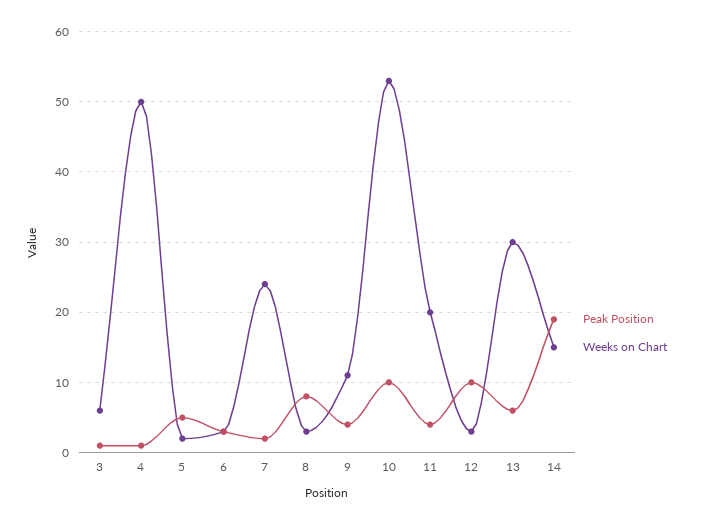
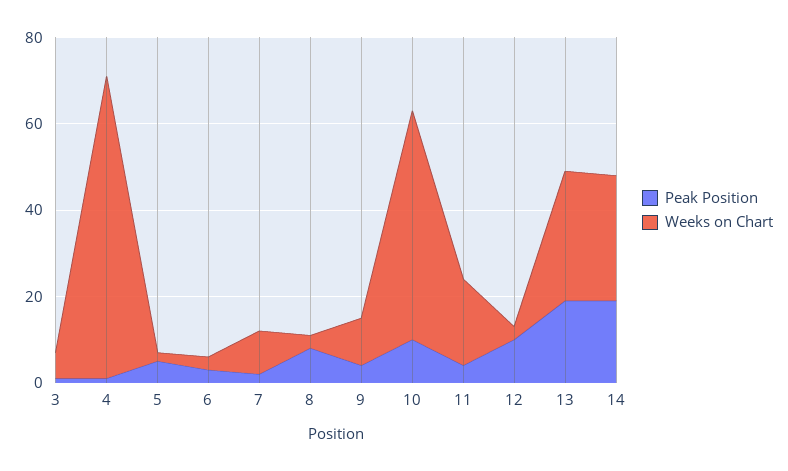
Weeks on Chart, 4: 50 -> 70
Weeks on Chart, 7: 24 -> 10
Peak Position, 13: 6 -> 20
Weeks on Chart, 14: 15 -> 30

